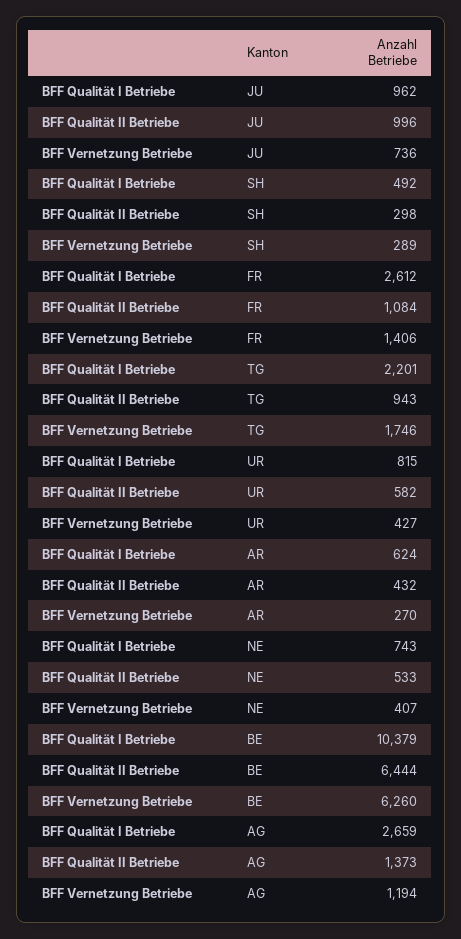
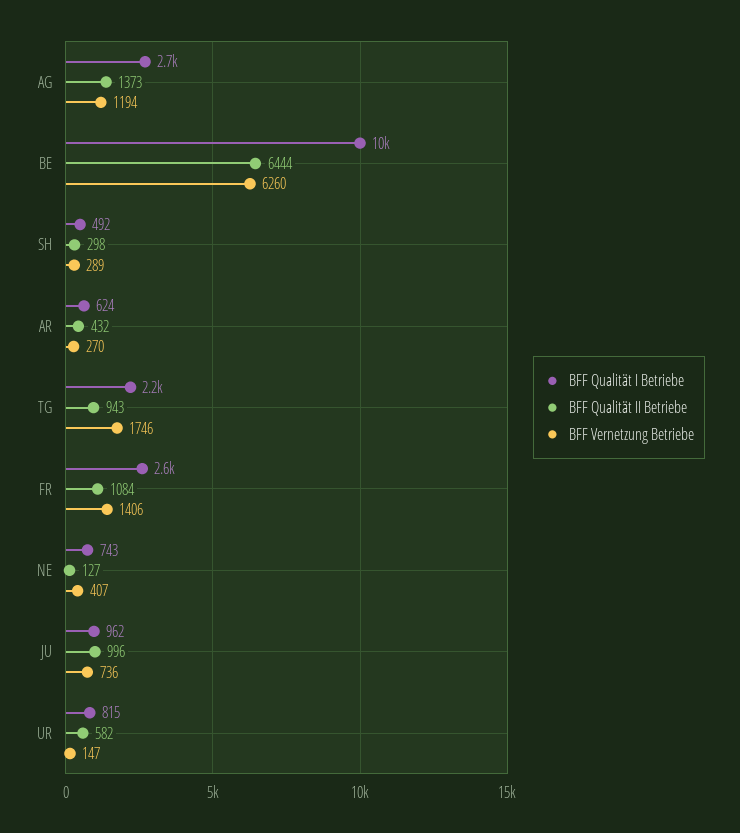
BFF Vernetzung Betriebe, UR: 427 -> 147
BFF Qualität II Betriebe, NE: 533 -> 127

